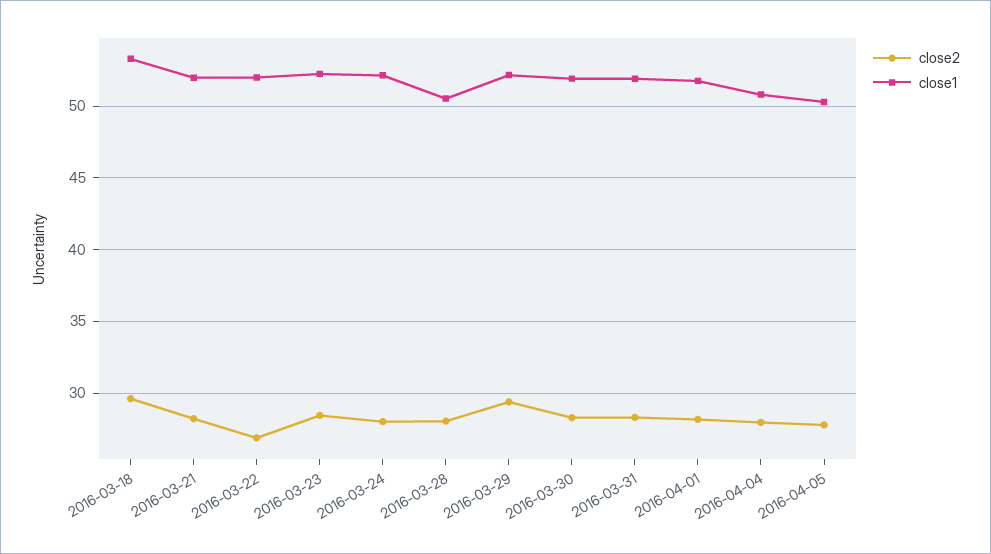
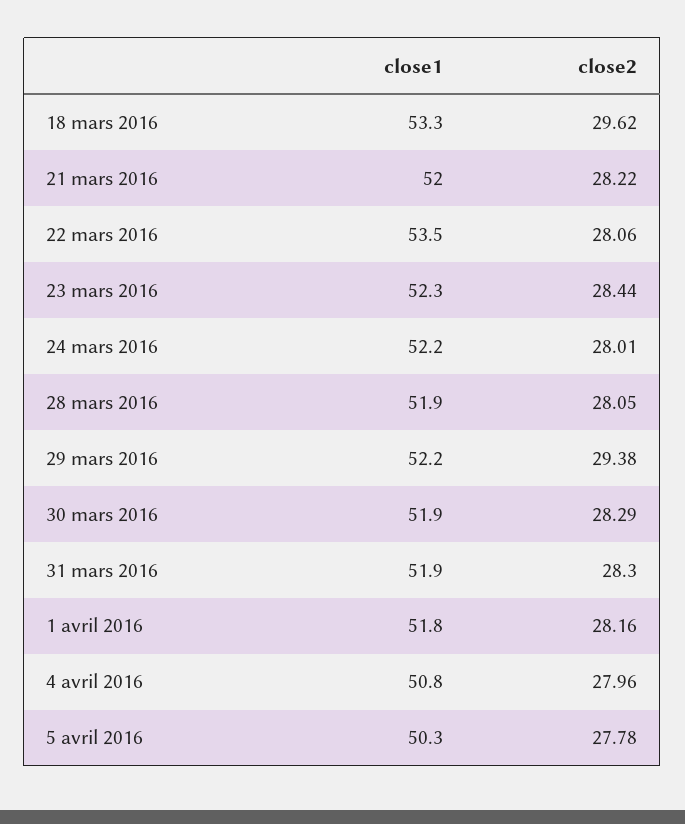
close2, 2016-03-22: 27 -> 28.06
close1, 2016-03-22: 52 -> 53.5
close1, 2016-03-28: 50.5 -> 51.9

